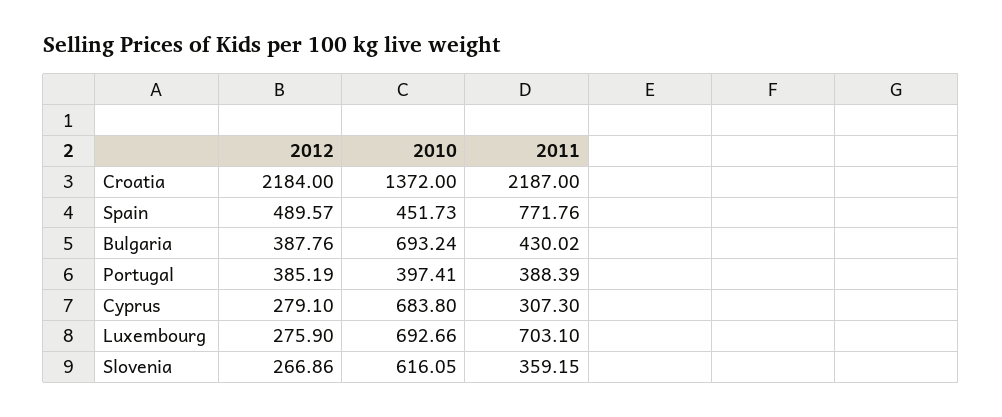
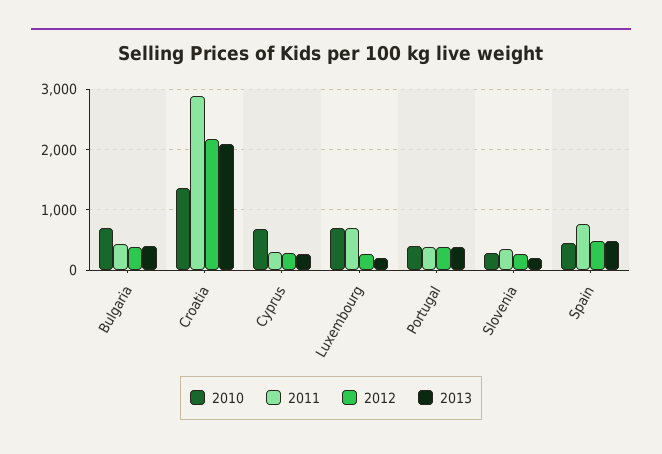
2011, Croatia: 2187 -> 2900
2010, Slovenia: 616.05 -> 300
2013, Bulgaria: none -> 400
2013, Croatia: none -> 2100
2013, Cyprus: none -> 300
2013, Luxembourg: none -> 200
2013, Portugal: none -> 400
2013, Slovenia: none -> 200
2013, Spain: none -> 500

